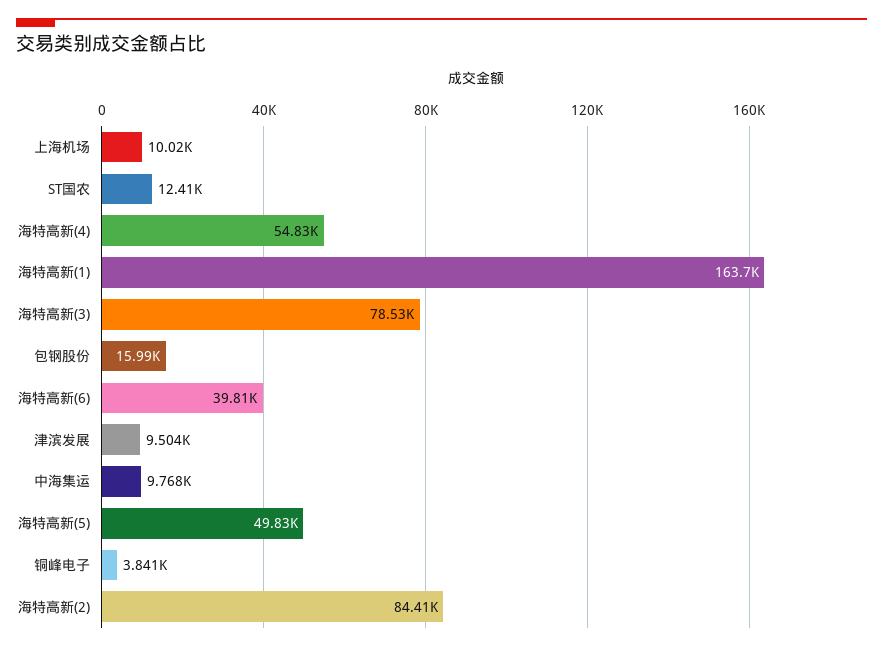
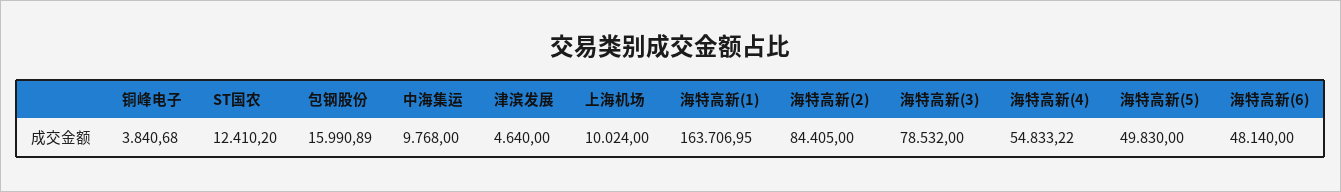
海特高新(6): 39810 -> 48140
津滨发展: 9504 -> 4640

